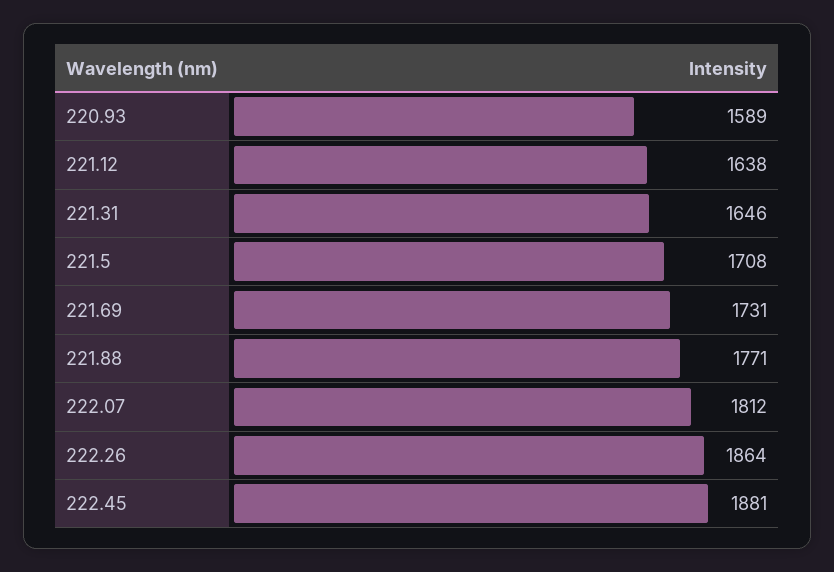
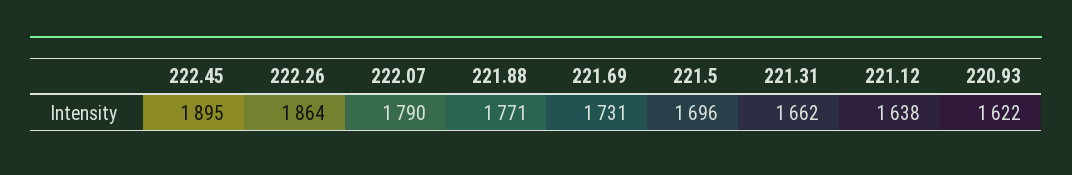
220.93: 1589 -> 1622
221.31: 1646 -> 1662
221.5: 1708 -> 1696
222.07: 1812 -> 1790
222.45: 1881 -> 1895

